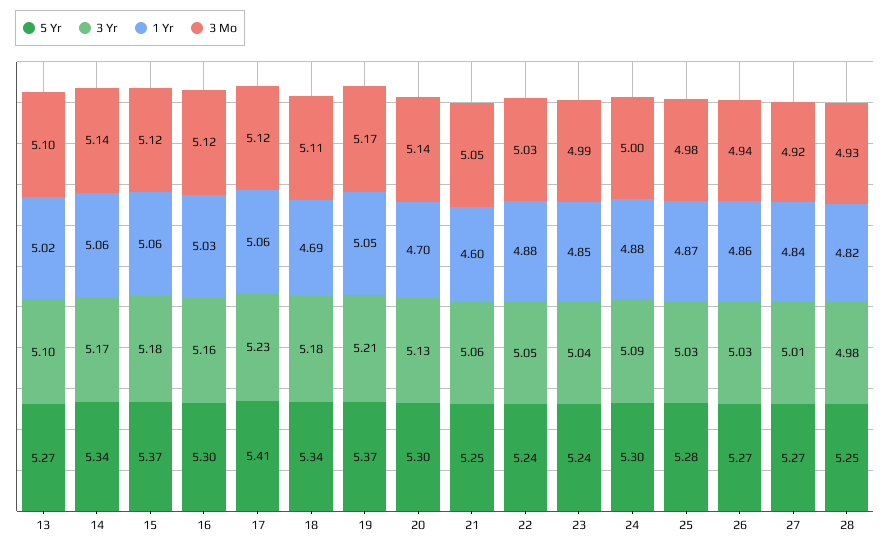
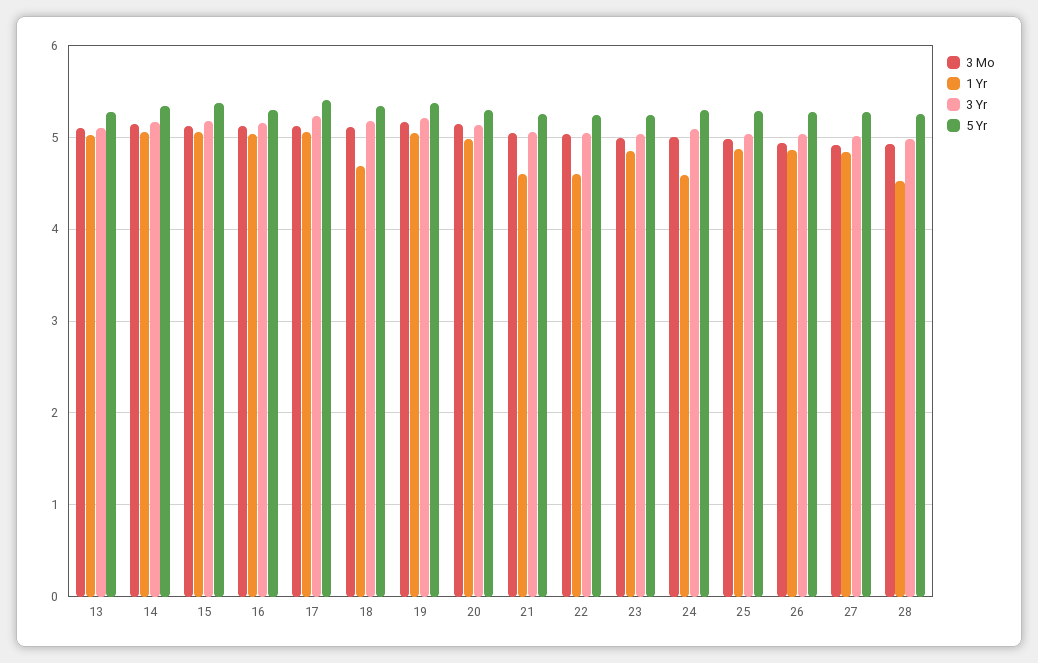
1 Yr, 20: 4.7 -> 5
1 Yr, 22: 4.88 -> 4.6
1 Yr, 24: 4.88 -> 4.6
1 Yr, 28: 4.82 -> 4.5

